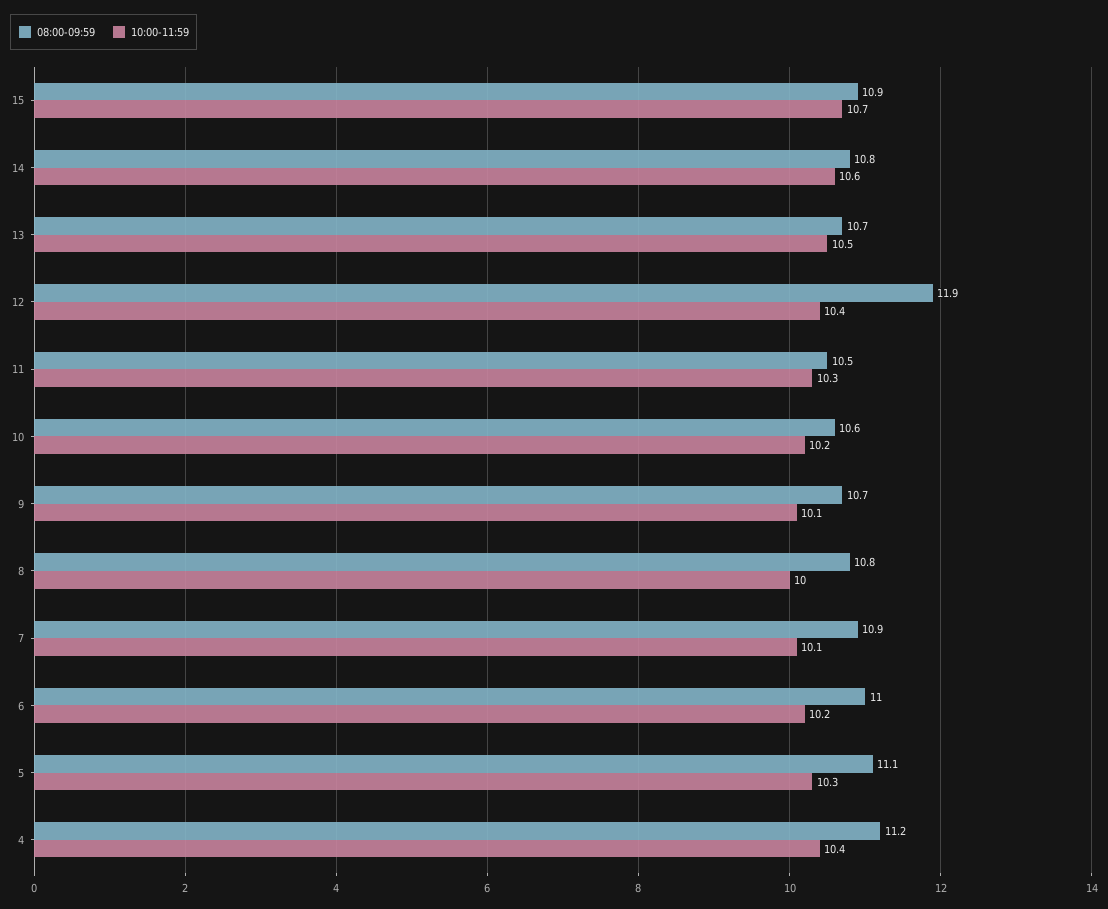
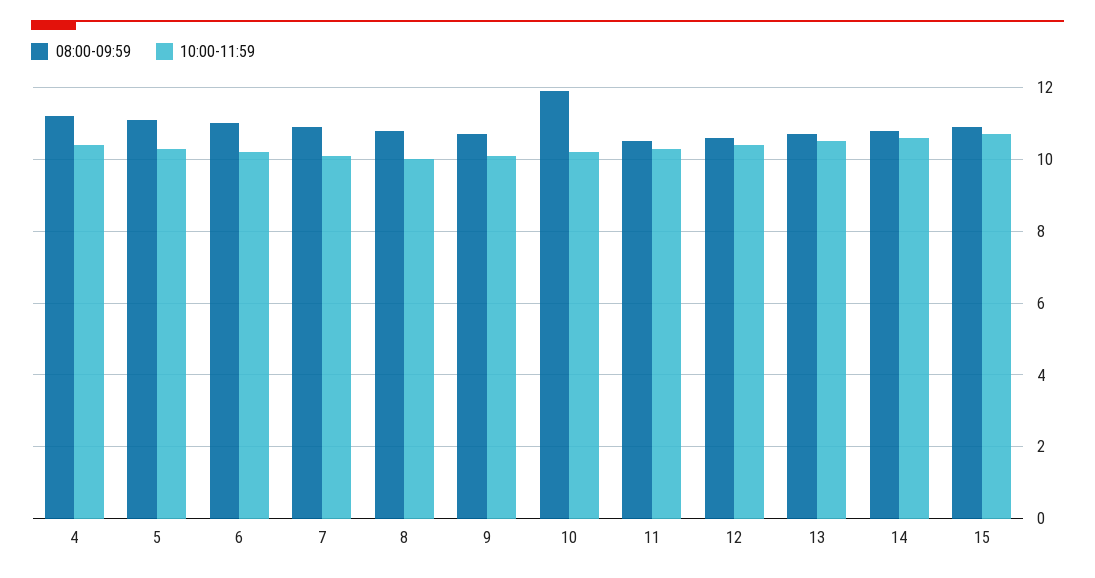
08:00-09:59, 12: 11.9 -> 10.5
08:00-09:59, 10: 10.6 -> 12

